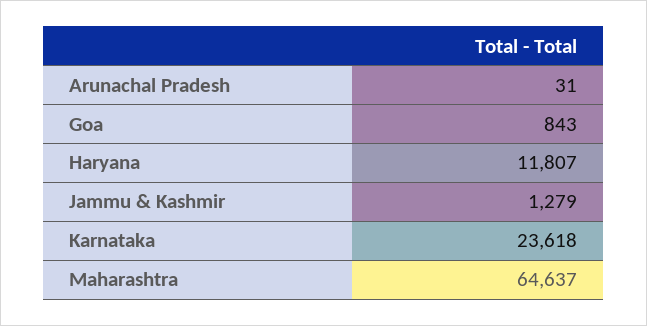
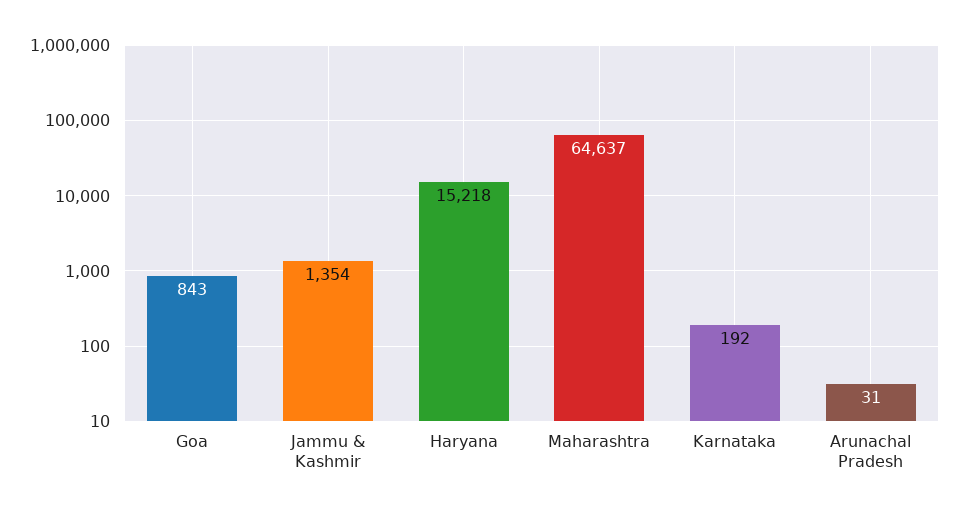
Haryana: 11807 -> 15218
Jammu & Kashmir: 1279 -> 1354
Karnataka: 23618 -> 192

